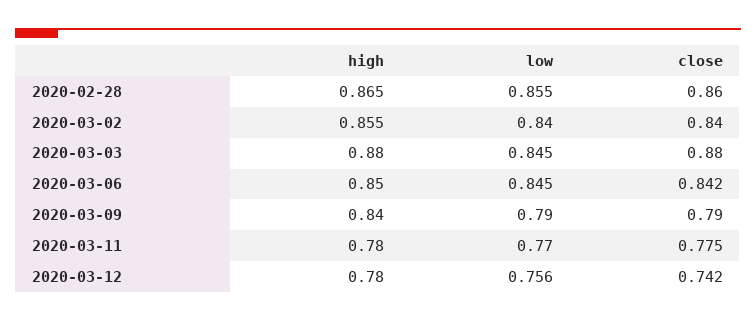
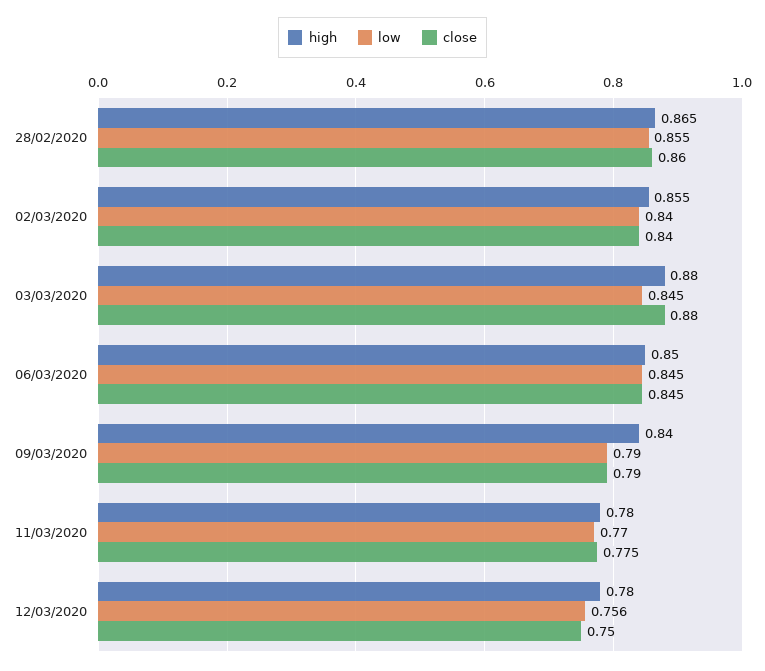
close, 2020-03-06: 0.842 -> 0.845
close, 2020-03-12: 0.742 -> 0.75

